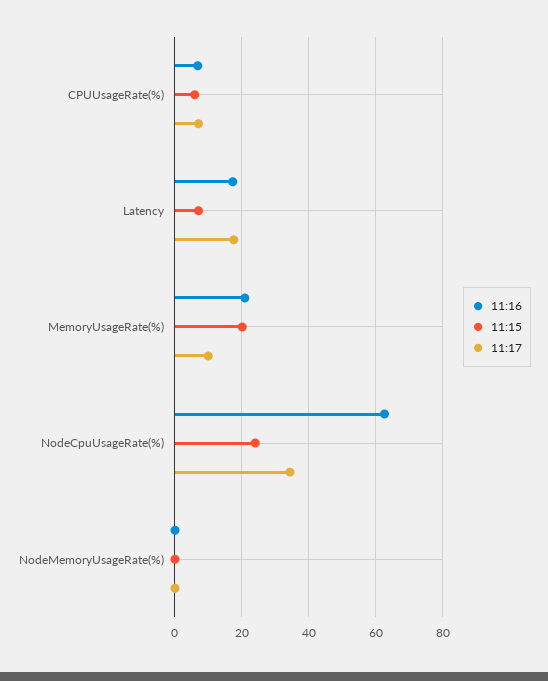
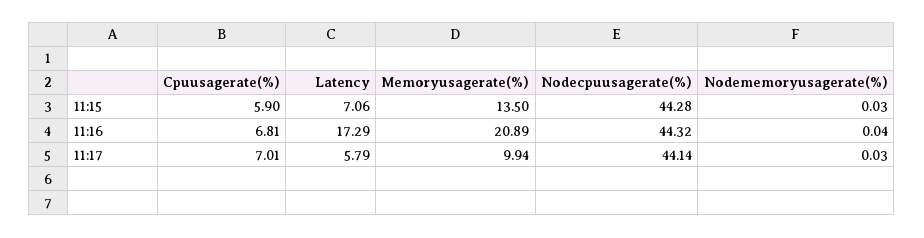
11:17, Latency: 18 -> 5.79
11:15, MemoryUsageRate(%): 20 -> 13.5
11:16, NodeCpuUsageRate(%): 62 -> 44.32
11:15, NodeCpuUsageRate(%): 24 -> 44.28
11:17, NodeCpuUsageRate(%): 34 -> 44.14

